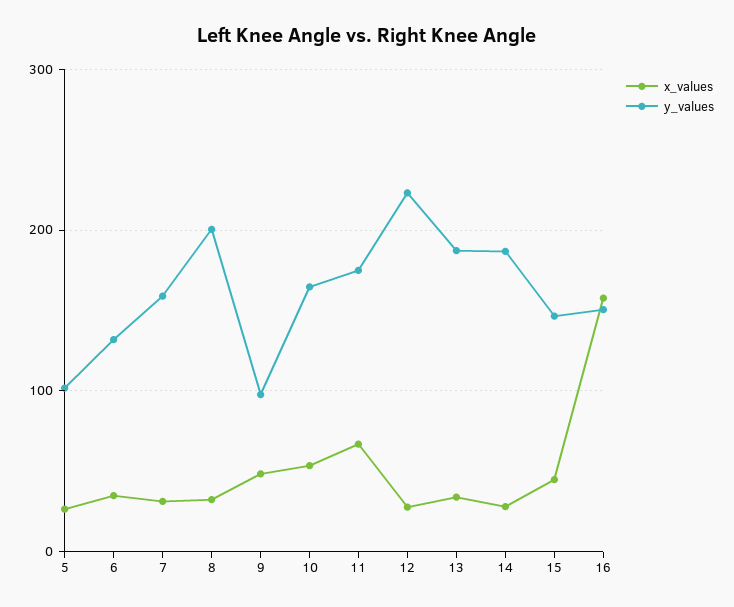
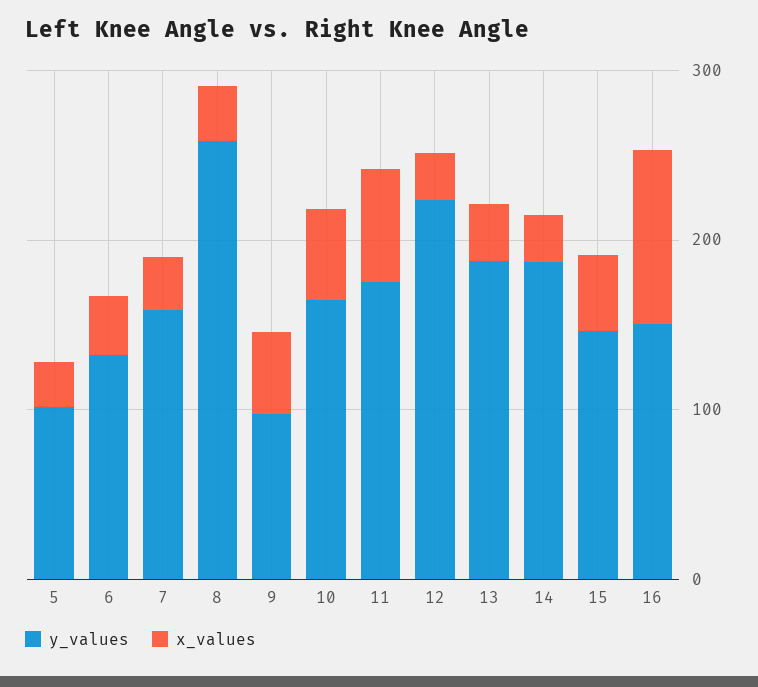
y_values, 8: 200 -> 260
x_values, 16: 160 -> 100

